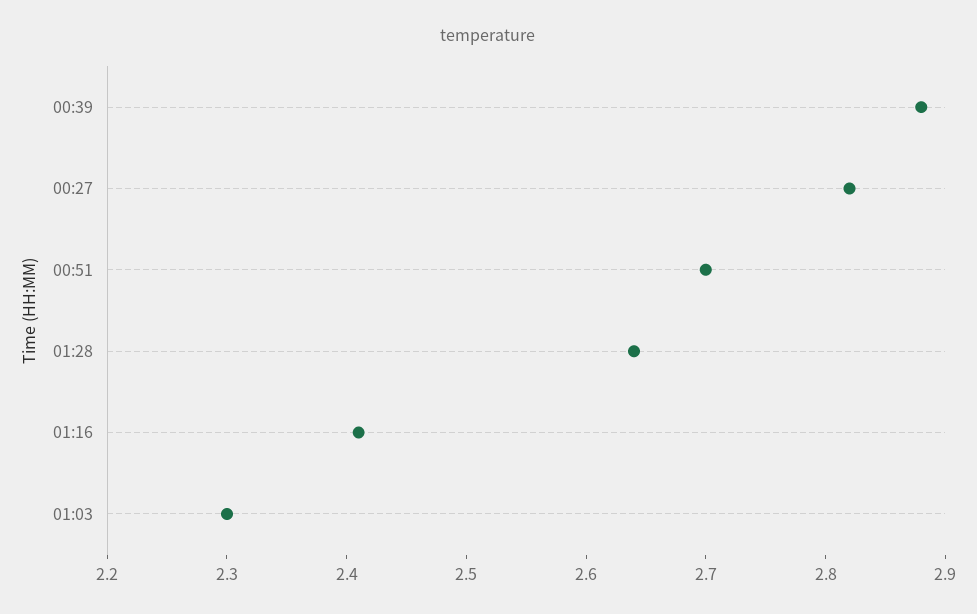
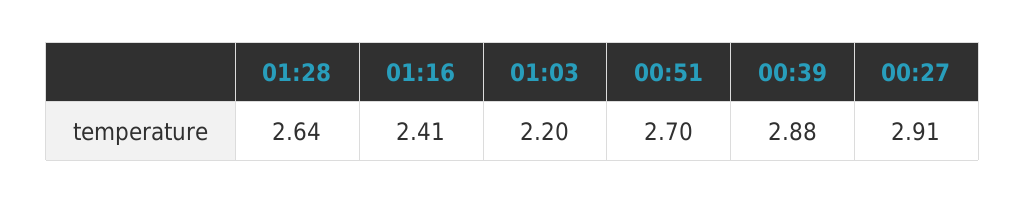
00:27: 2.82 -> 2.91
01:03: 2.3 -> 2.2

